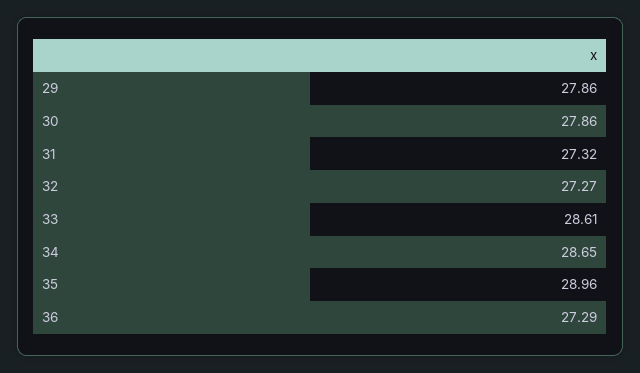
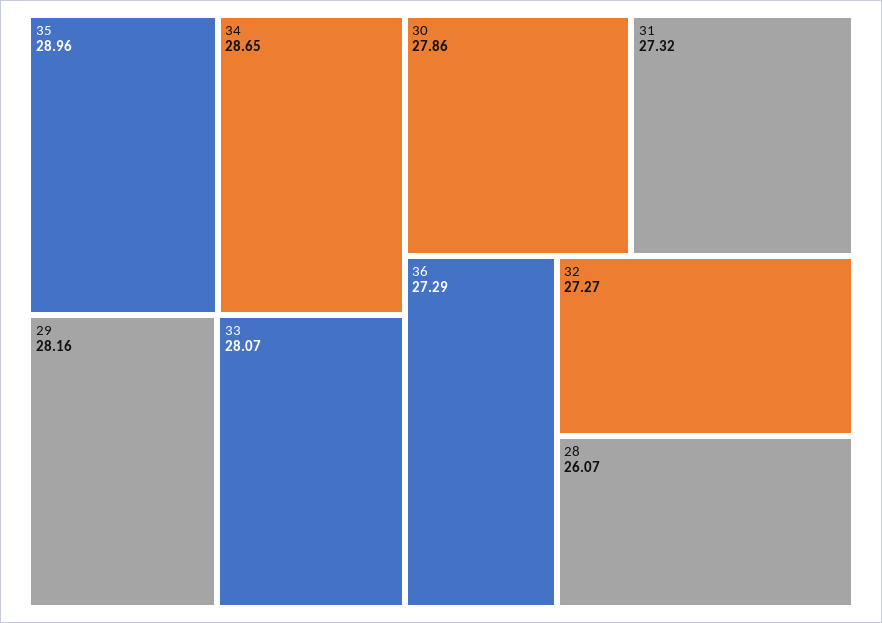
29: 27.86 -> 28.16
33: 28.61 -> 28.07
28: none -> 26.07

